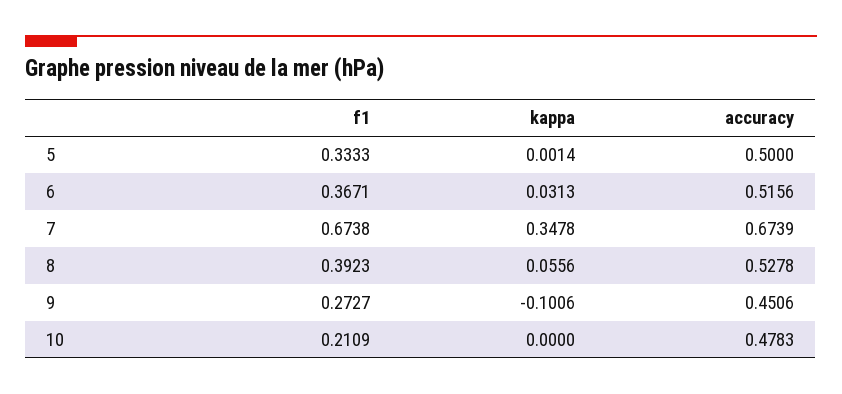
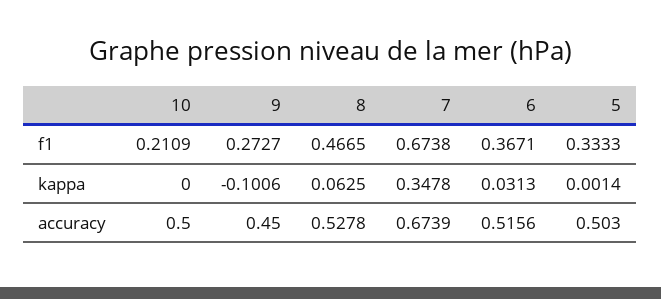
accuracy, 5: 0.5 -> 0.503
f1, 8: 0.3923 -> 0.4665
kappa, 8: 0.0556 -> 0.0625
accuracy, 9: 0.4506 -> 0.45
accuracy, 10: 0.4783 -> 0.5

